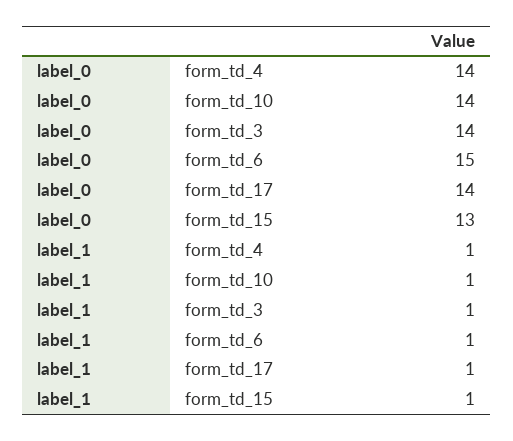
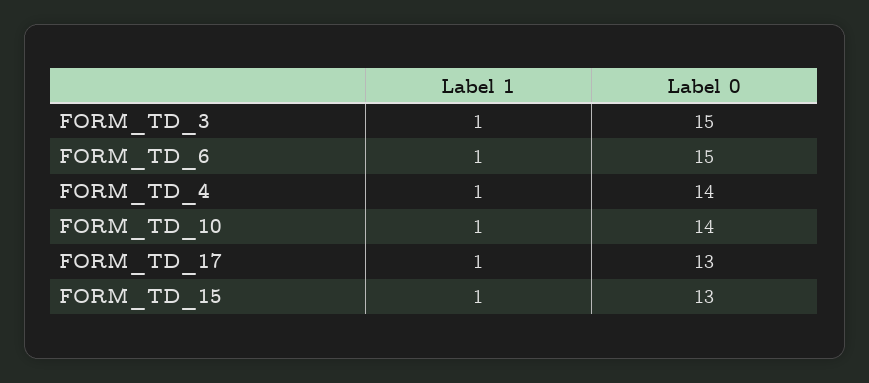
label_0, form_td_3: 14 -> 15
label_0, form_td_17: 14 -> 13

